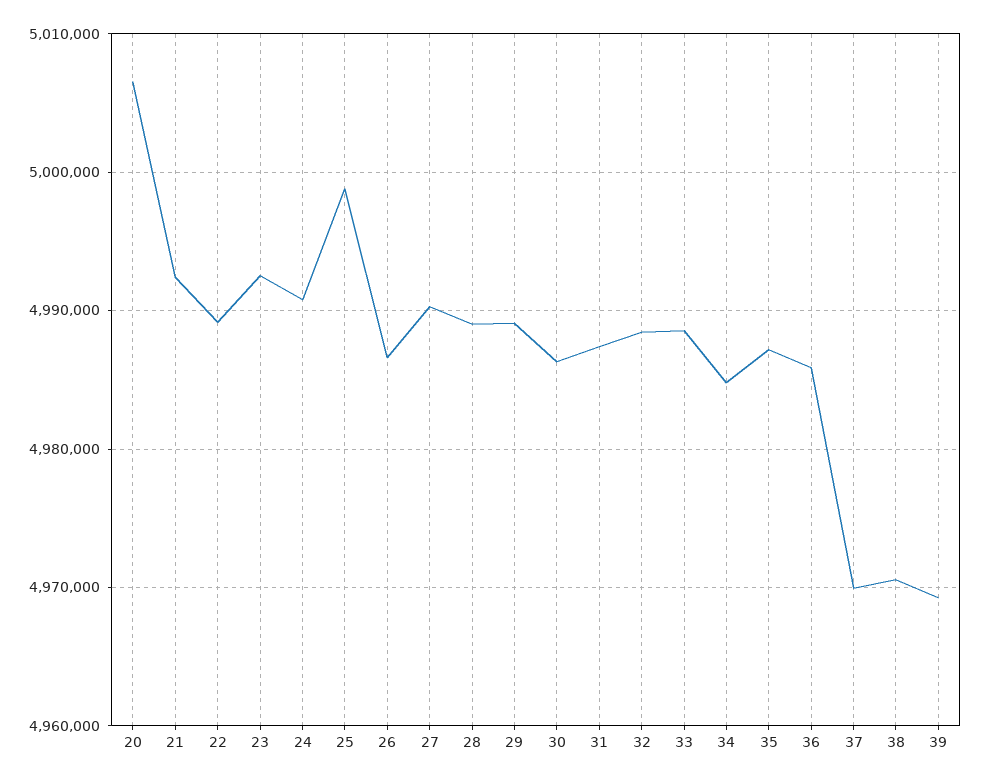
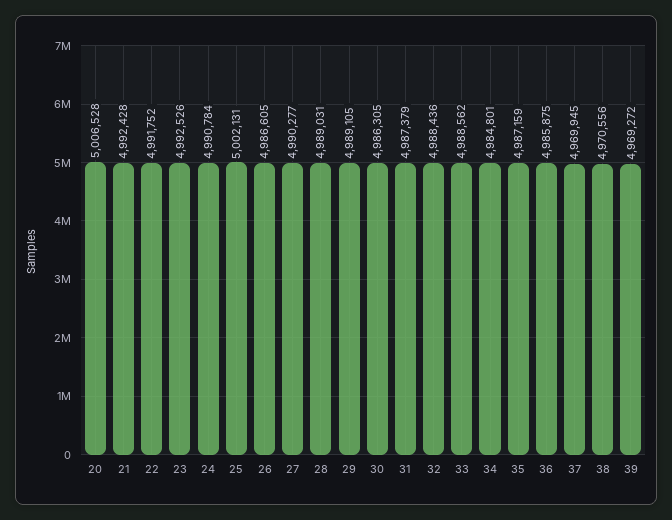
22: 4989000 -> 4991752
25: 4999000 -> 5002131

